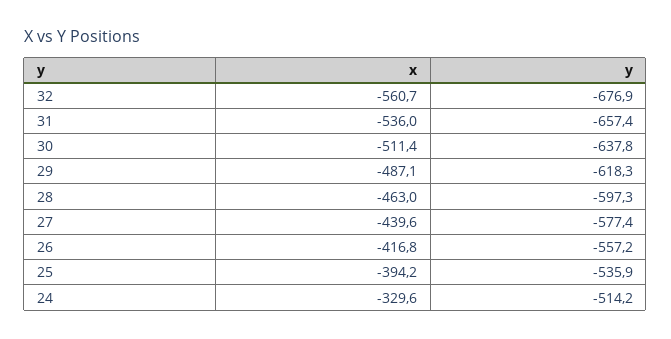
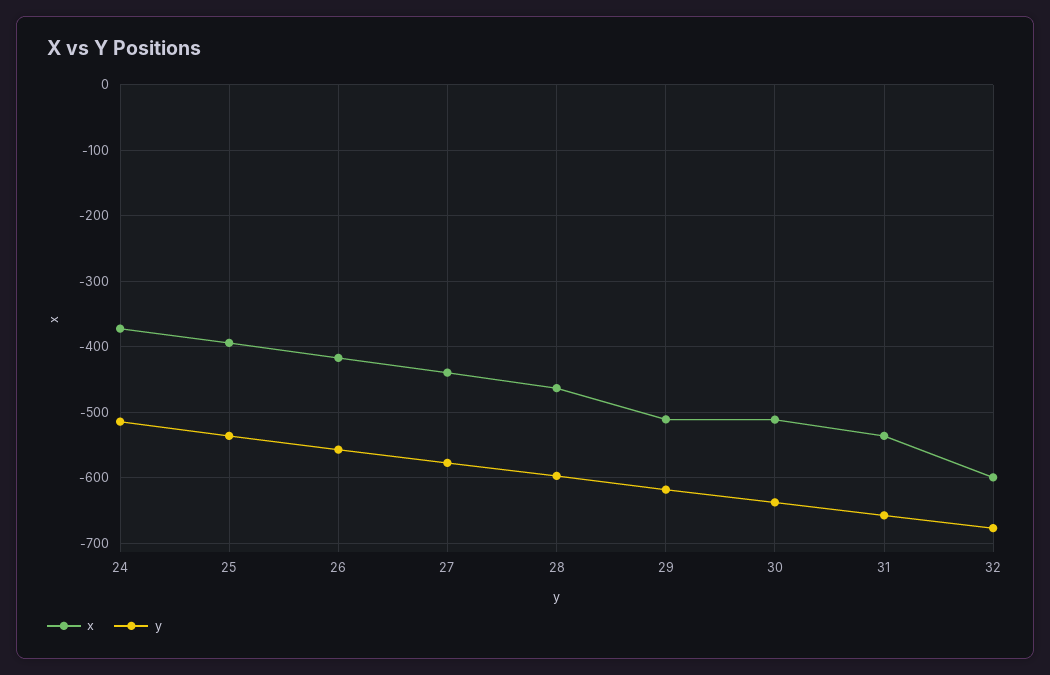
x, 32: -560.7 -> -600
x, 29: -487.1 -> -510
x, 24: -329.6 -> -370

